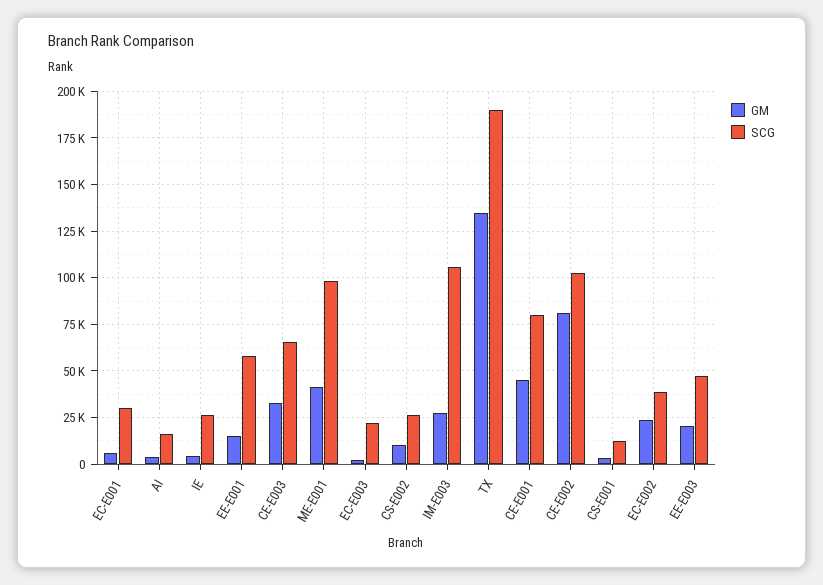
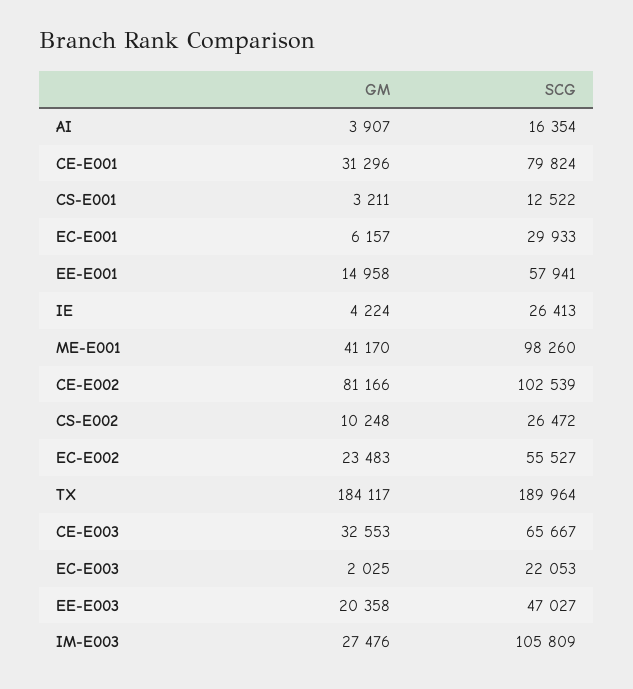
GM, TX: 135000 -> 184117
GM, CE-E001: 45000 -> 31296
SCG, EC-E002: 40000 -> 55527

